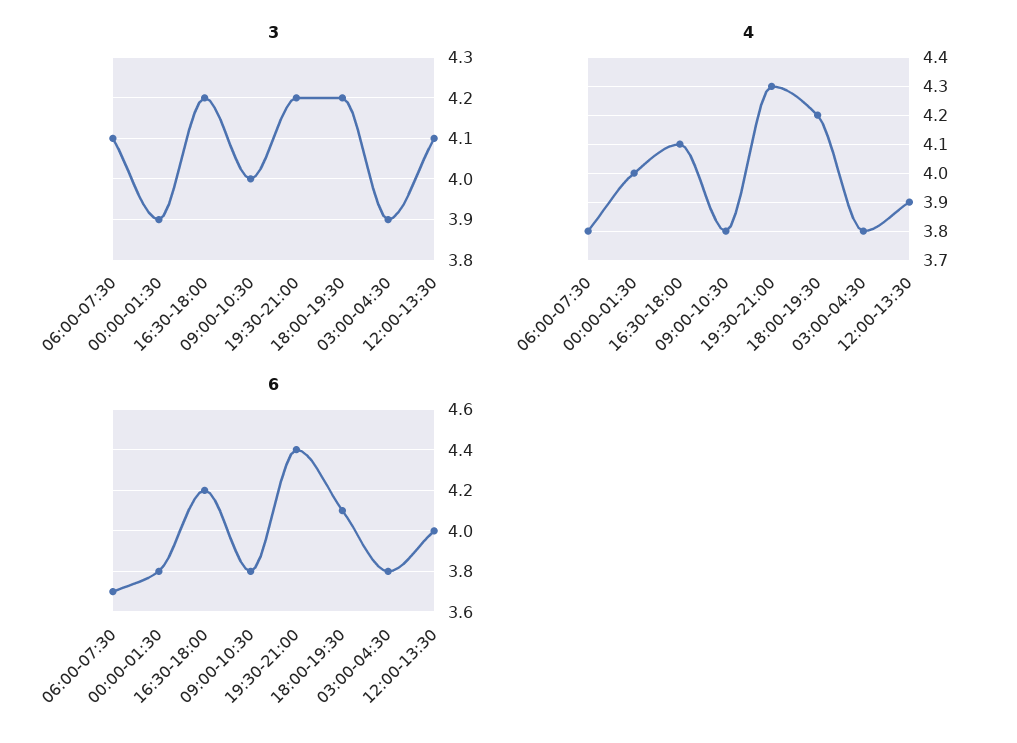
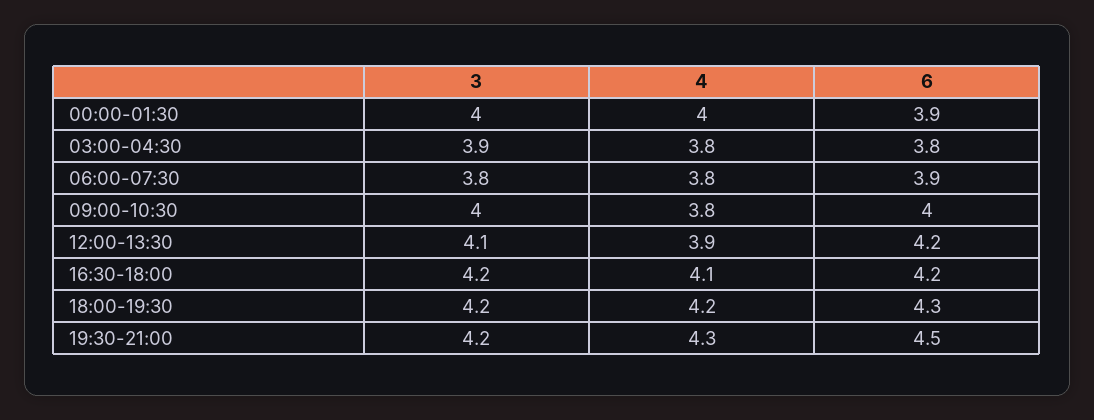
3, 06:00-07:30: 4.1 -> 3.8
3, 00:00-01:30: 3.9 -> 4
6, 06:00-07:30: 3.7 -> 3.9
6, 00:00-01:30: 3.8 -> 3.9
6, 09:00-10:30: 3.8 -> 4
6, 19:30-21:00: 4.4 -> 4.5
6, 18:00-19:30: 4.1 -> 4.3
6, 12:00-13:30: 4 -> 4.2

